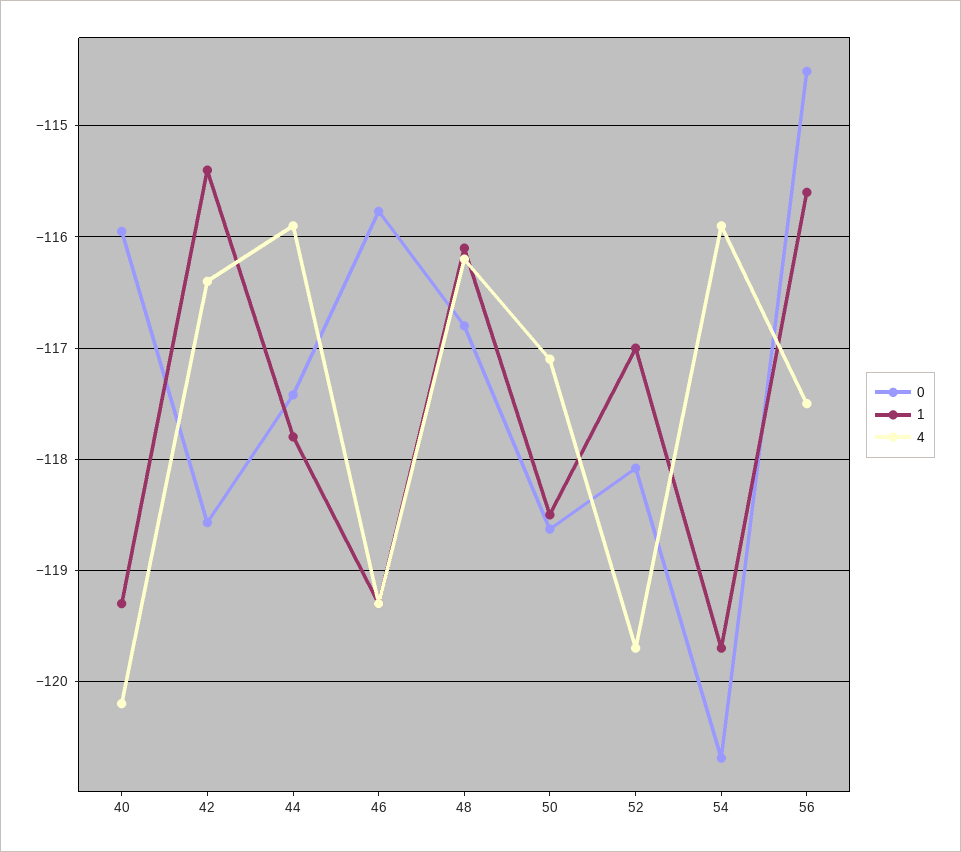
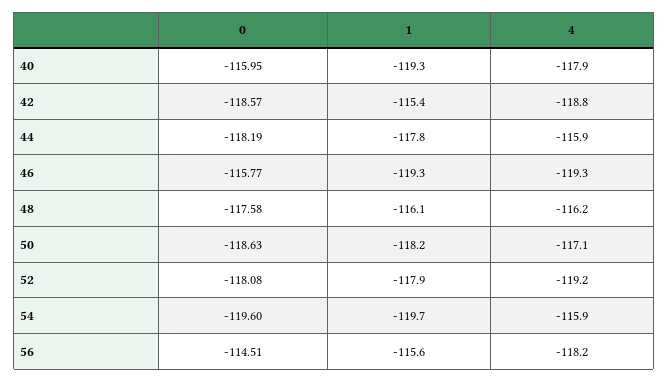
4, 40: -120.2 -> -117.9
4, 42: -116.4 -> -118.8
0, 44: -117.4 -> -118.19
0, 48: -116.8 -> -117.58
1, 50: -118.5 -> -118.2
1, 52: -117 -> -117.9
4, 52: -119.7 -> -119.2
0, 54: -120.7 -> -119.6
4, 56: -117.5 -> -118.2

